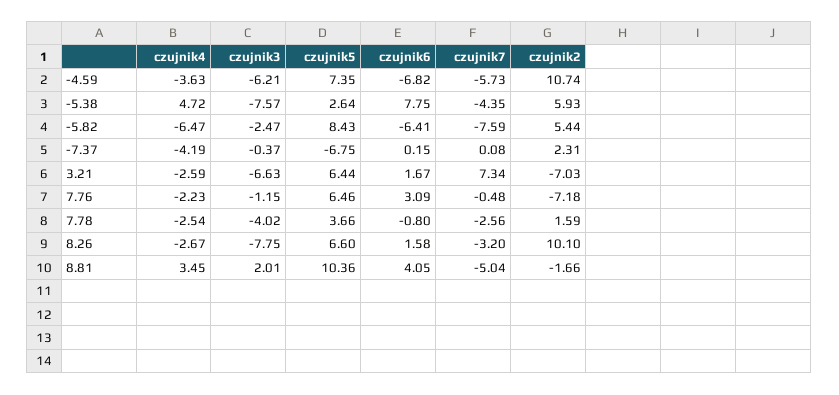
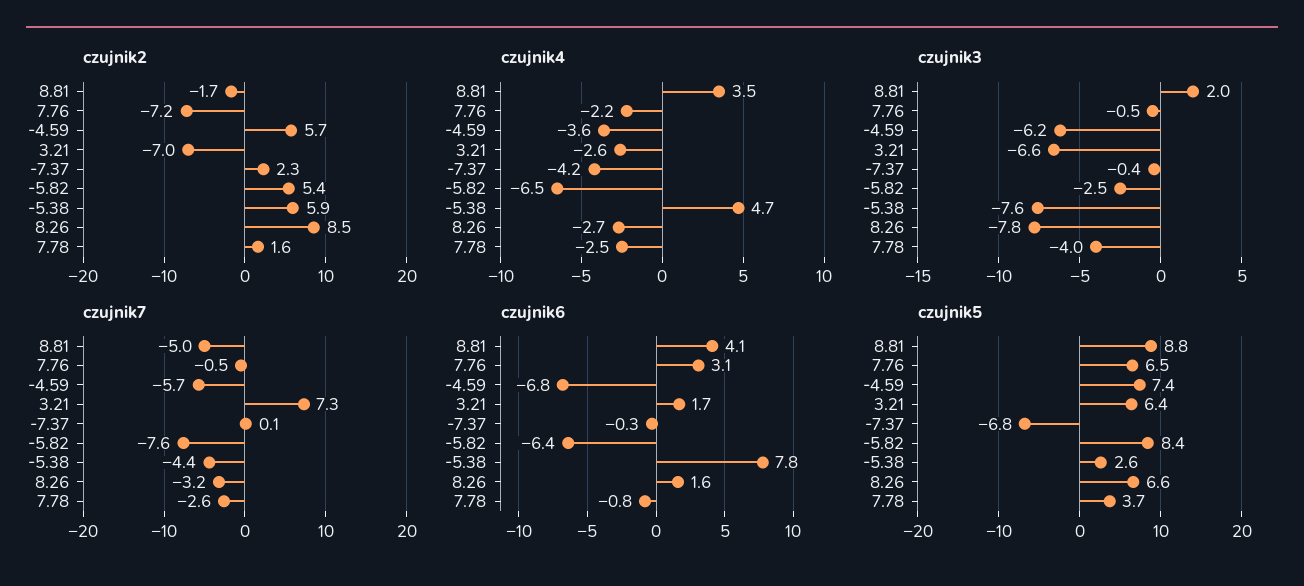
czujnik2, -4.59: 10.74 -> 5.7
czujnik6, -7.37: 0.15 -> -0.3
czujnik3, 7.76: -1.15 -> -0.5
czujnik2, 8.26: 10.1 -> 8.5
czujnik5, 8.81: 10.36 -> 8.8

